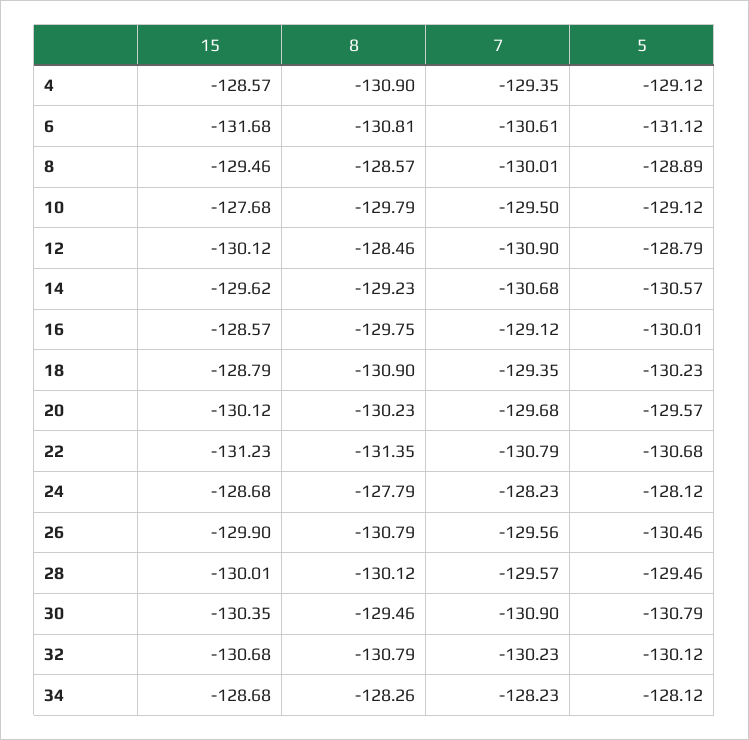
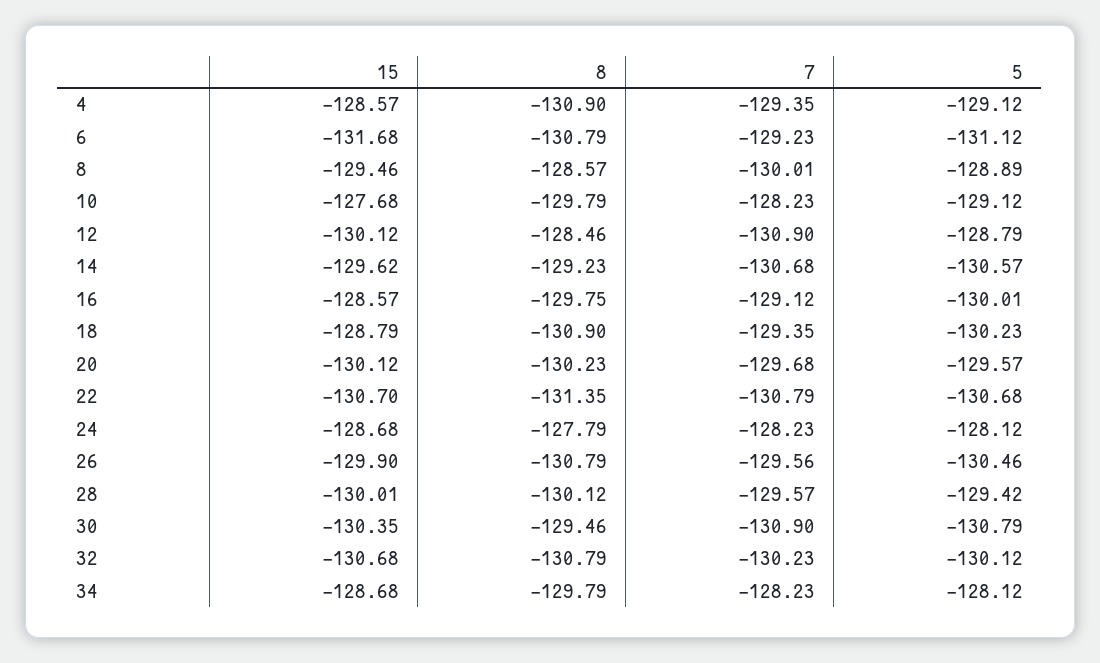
8, 6: -130.81 -> -130.79
7, 6: -130.61 -> -129.23
7, 10: -129.5 -> -128.23
15, 22: -131.23 -> -130.7
5, 28: -129.46 -> -129.42
8, 34: -128.26 -> -129.79

